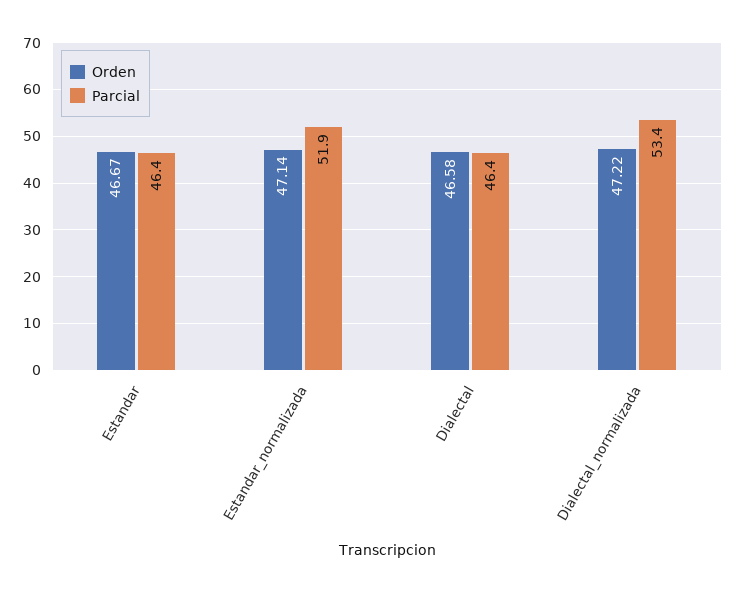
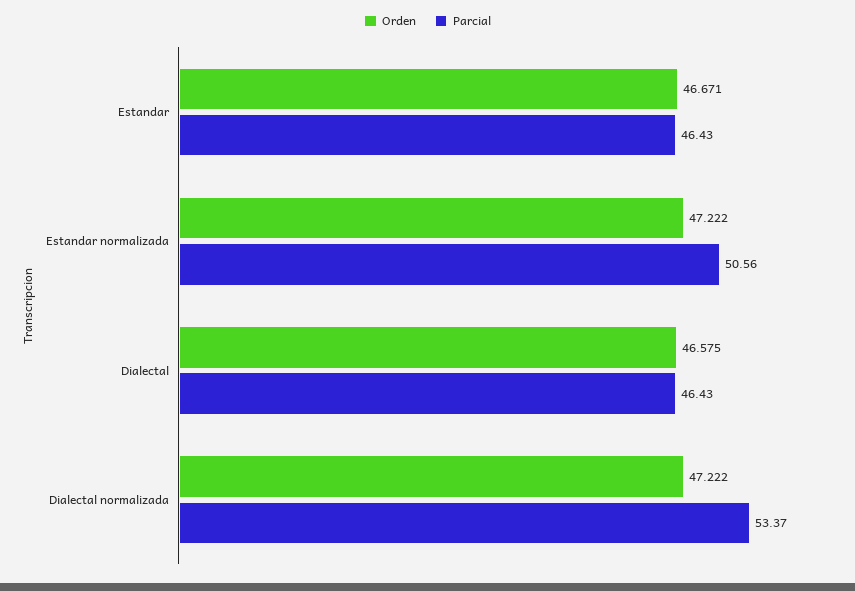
Orden, Estandar_normalizada: 47.14 -> 47.222
Parcial, Estandar_normalizada: 51.9 -> 50.56

